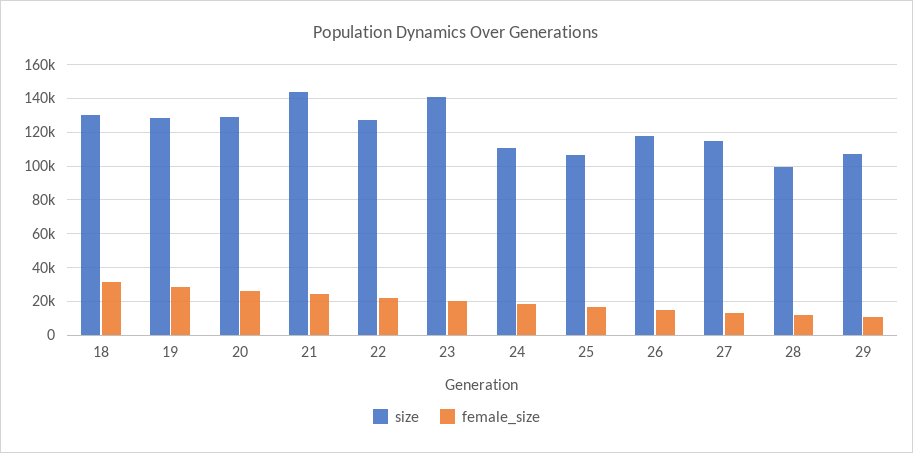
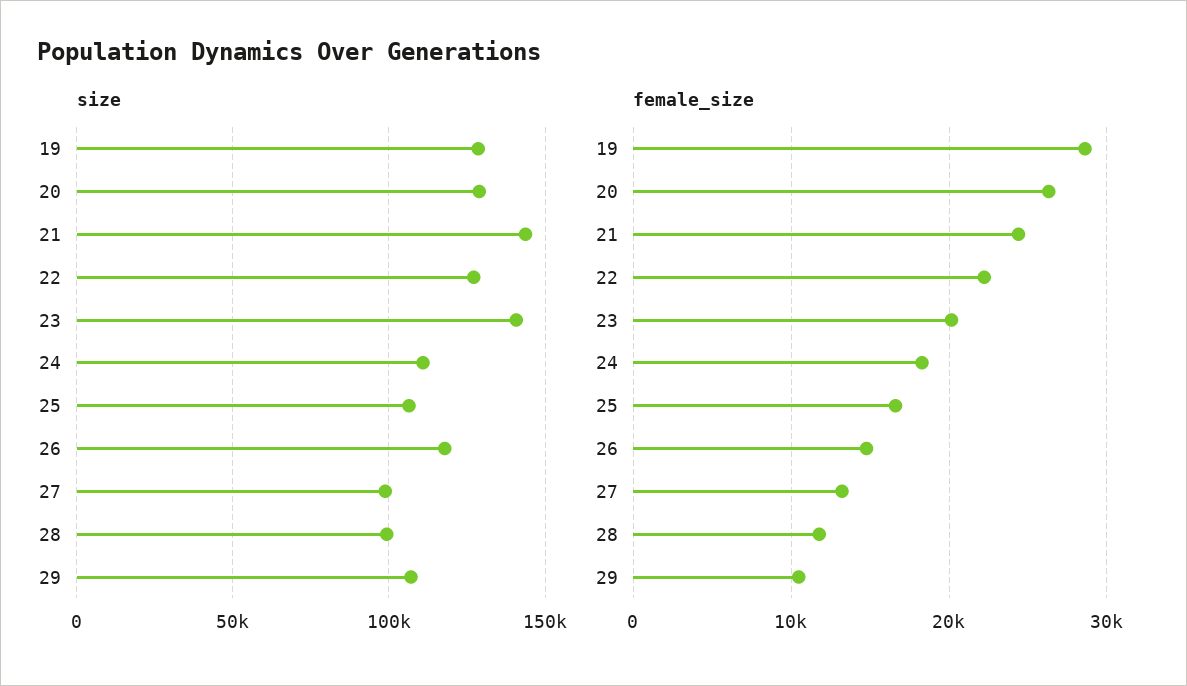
size, 18: 130000 -> none
female_size, 18: 30000 -> none
size, 27: 115000 -> 100000

